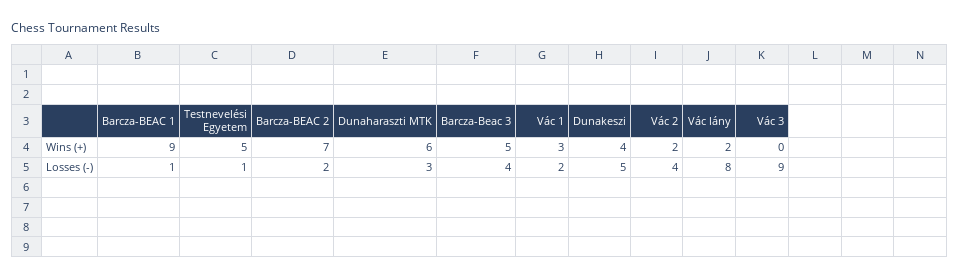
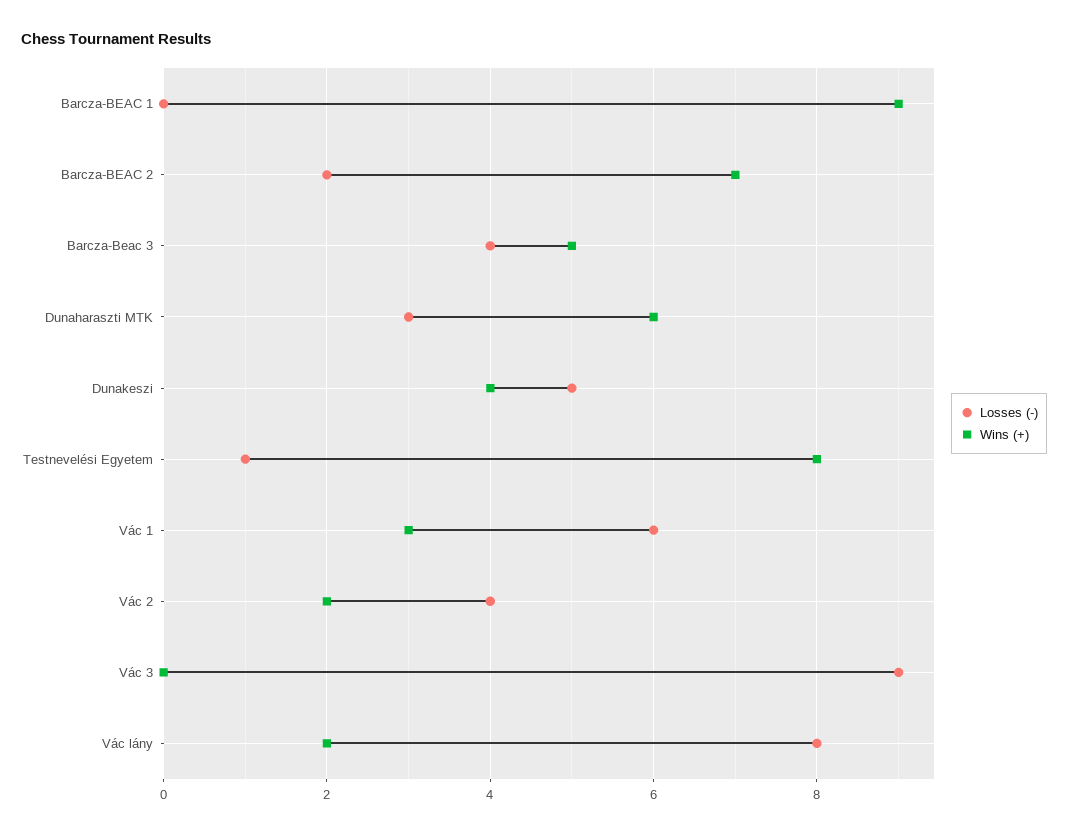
Wins (+), Testnevelési Egyetem: 5 -> 8
Losses (-), Barcza-BEAC 1: 1 -> 0
Losses (-), Vác 1: 2 -> 6

